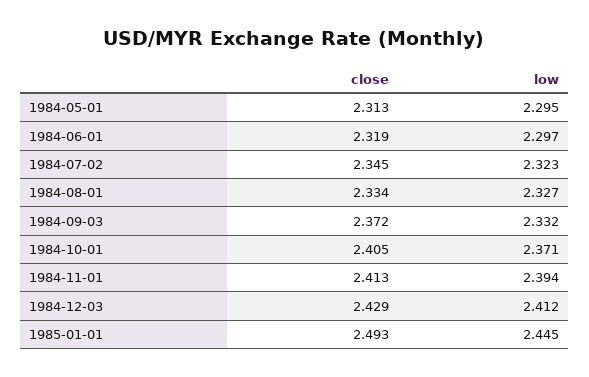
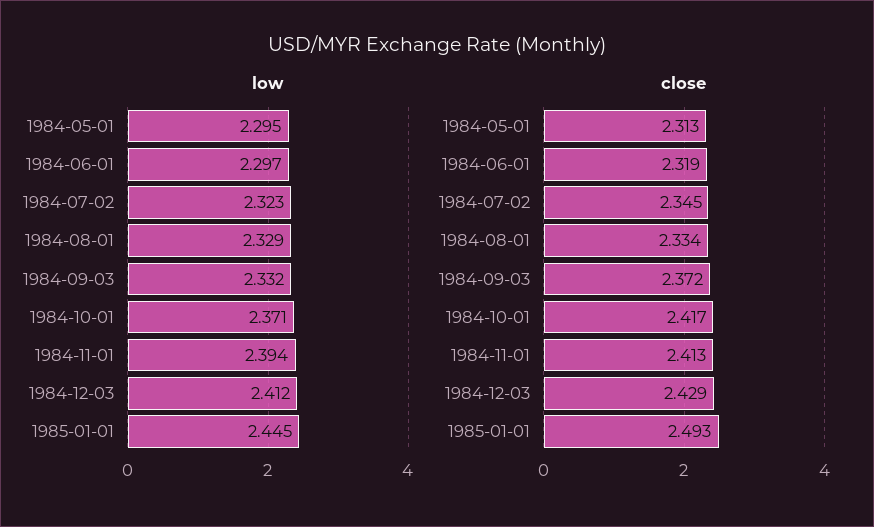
low, 1984-08-01: 2.327 -> 2.329
close, 1984-10-01: 2.405 -> 2.417

